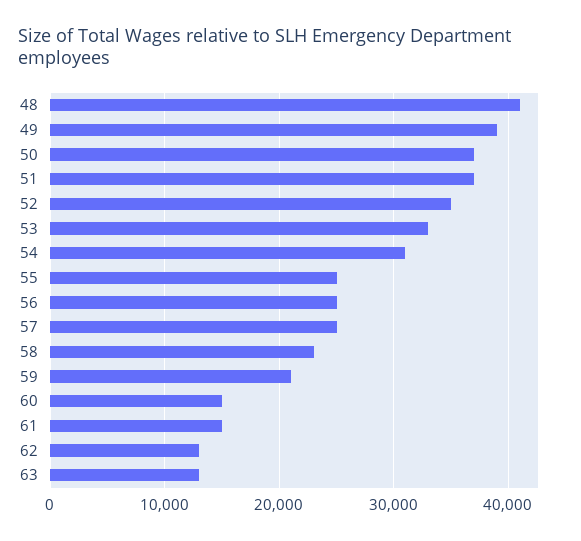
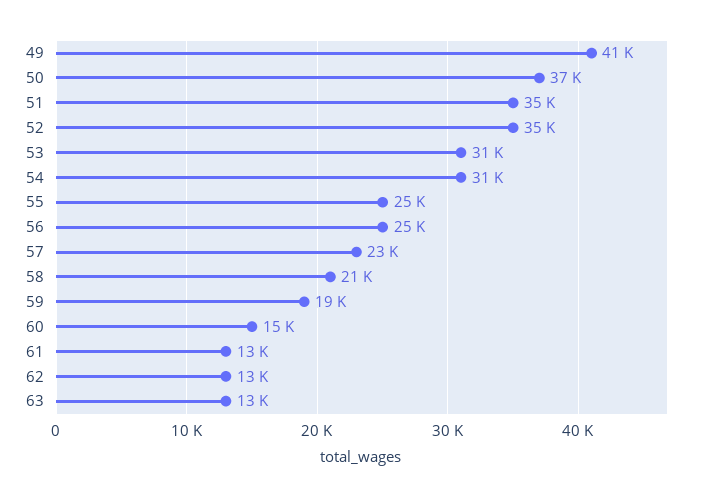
48: 41000 -> none
49: 39000 -> 41000
51: 37000 -> 35000
53: 33000 -> 31000
57: 25000 -> 23000
58: 23000 -> 21000
59: 21000 -> 19000
61: 15000 -> 13000

